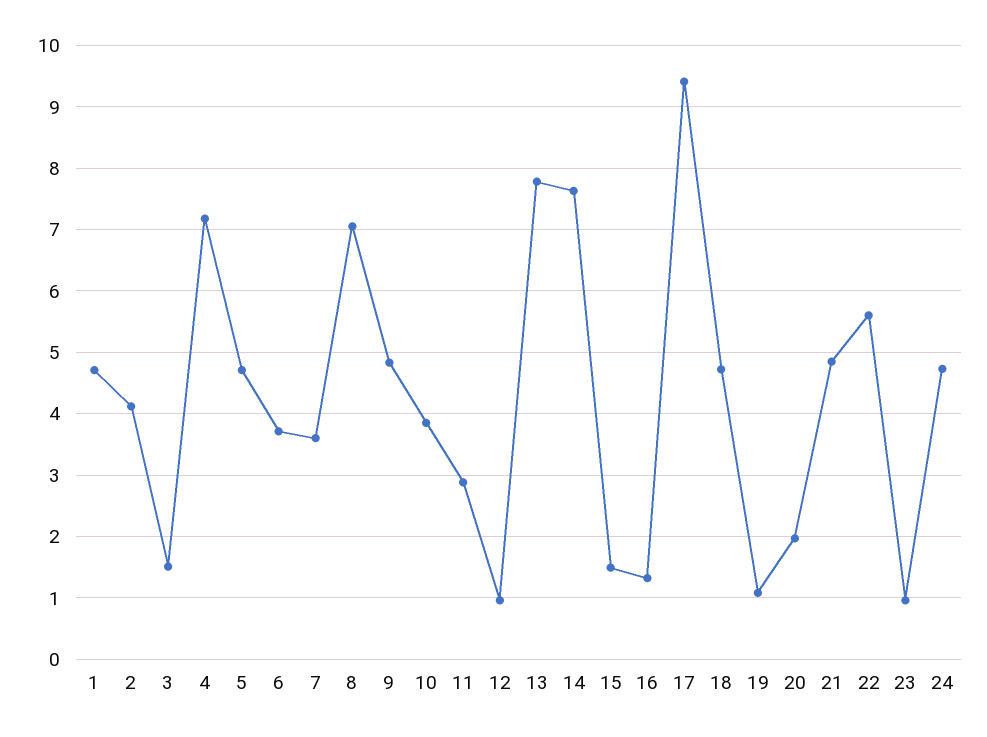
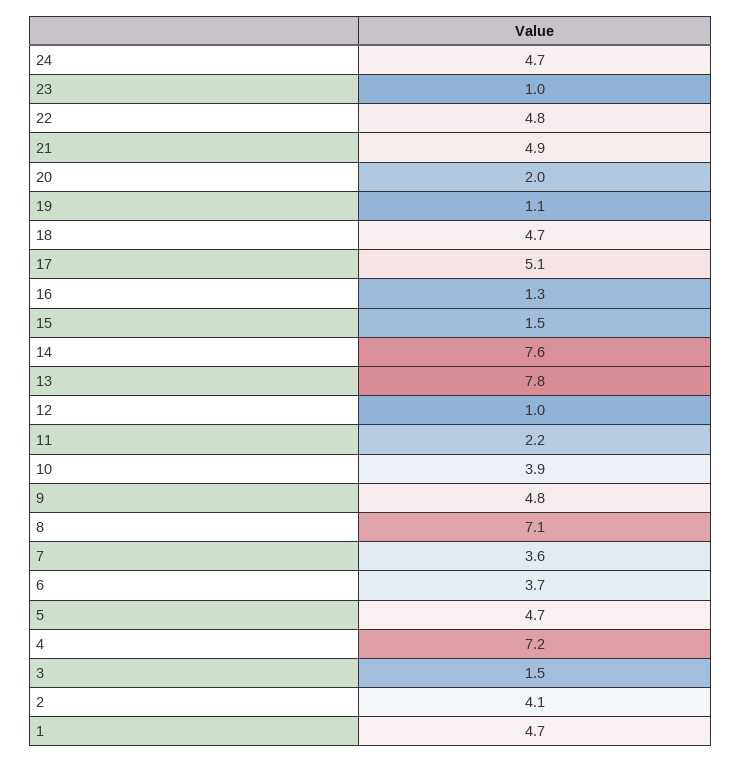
11: 2.9 -> 2.2
17: 9.4 -> 5.1
22: 5.6 -> 4.8

